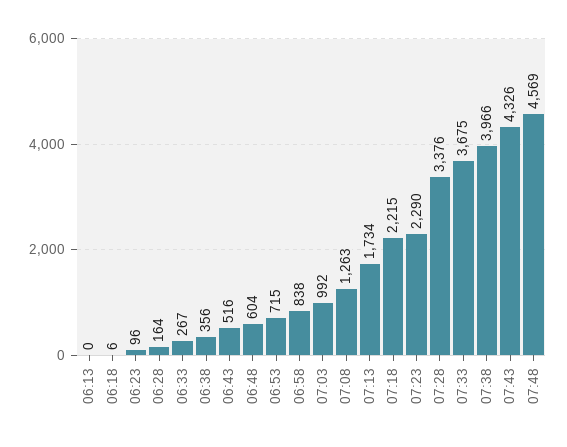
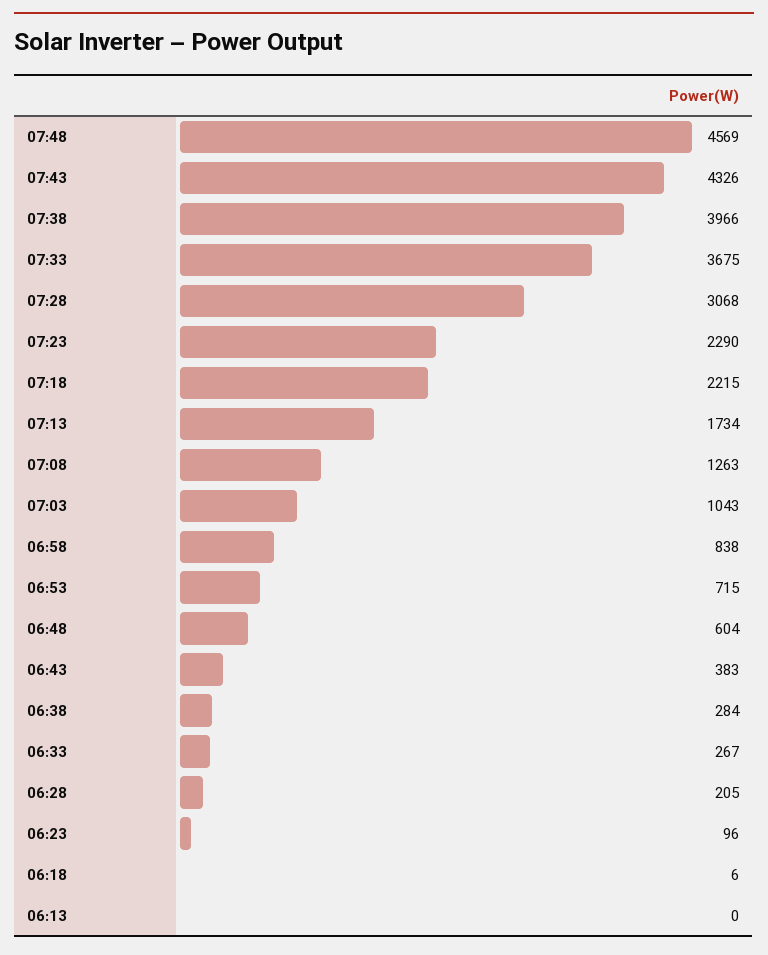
06:28: 164 -> 205
06:38: 356 -> 284
06:43: 516 -> 383
07:03: 992 -> 1043
07:28: 3376 -> 3068

